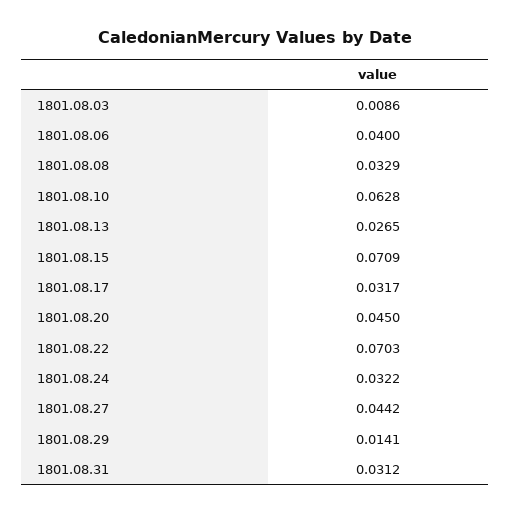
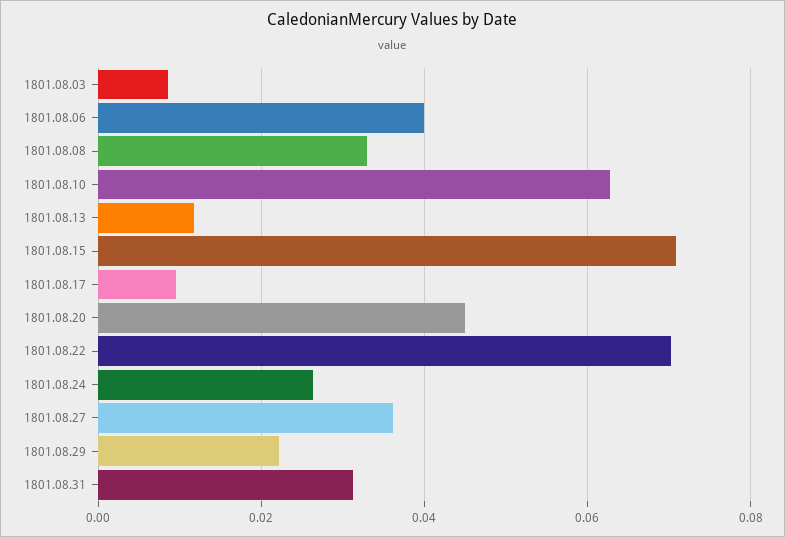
1801.08.13: 0.0265 -> 0.012
1801.08.17: 0.0317 -> 0.01
1801.08.24: 0.0322 -> 0.026
1801.08.27: 0.0442 -> 0.036
1801.08.29: 0.0141 -> 0.022

